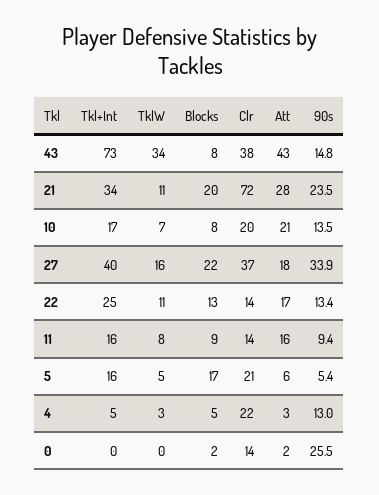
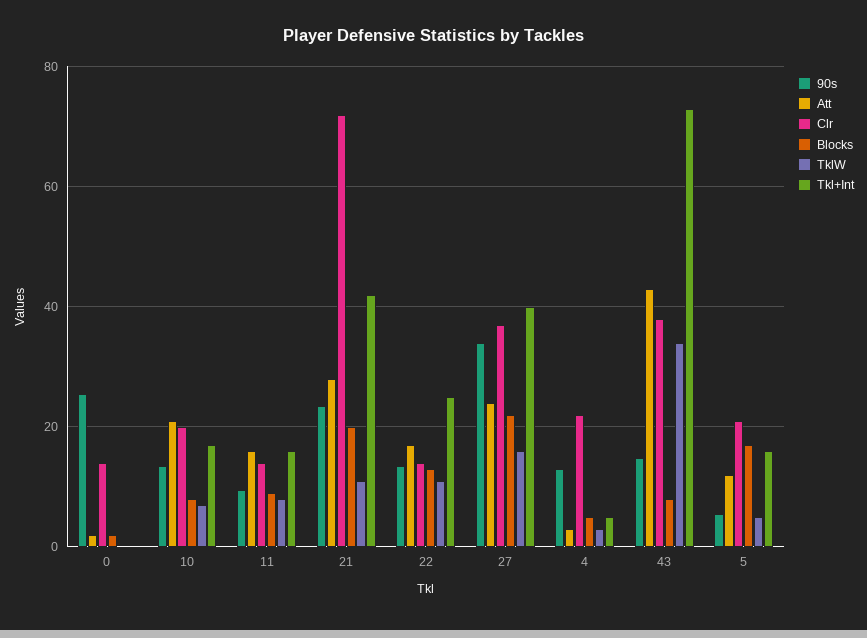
Tkl+Int, 21: 34 -> 42
Att, 27: 18 -> 24
Att, 5: 6 -> 12

